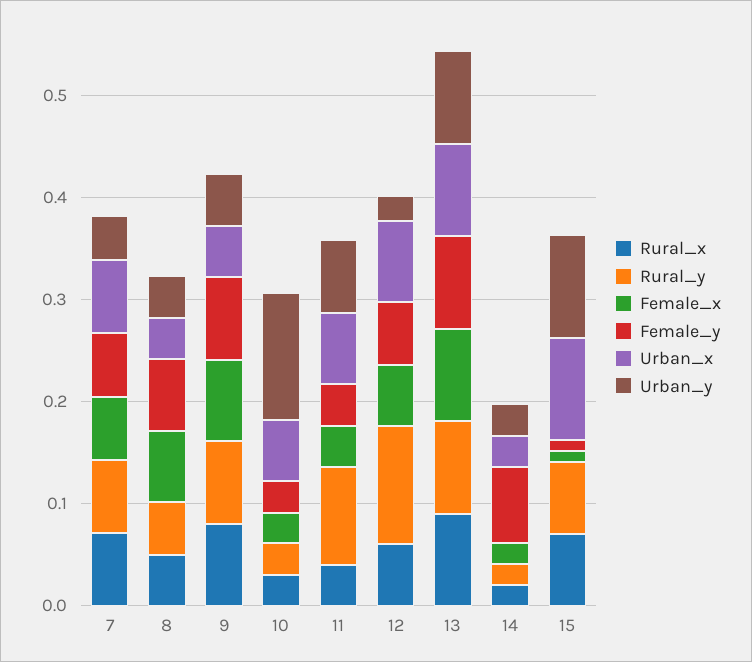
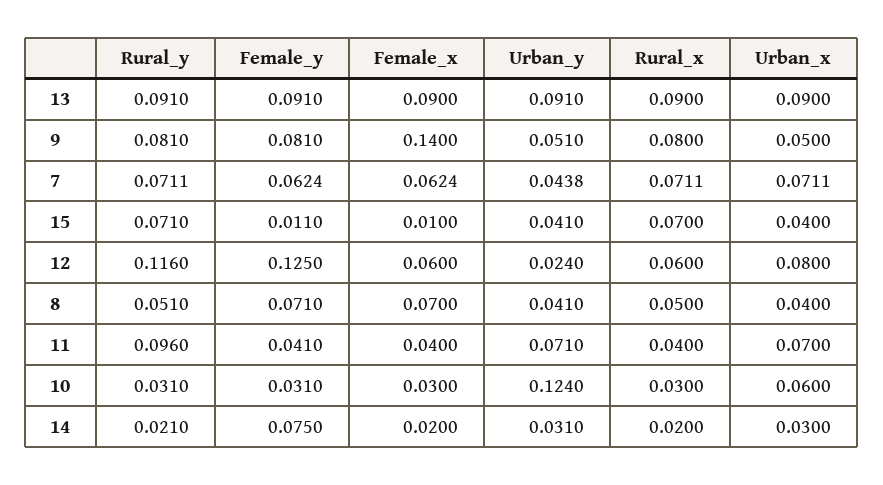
Female_x, 9: 0.08 -> 0.14
Female_y, 12: 0.06 -> 0.125
Urban_x, 15: 0.1 -> 0.04
Urban_y, 15: 0.1 -> 0.041

